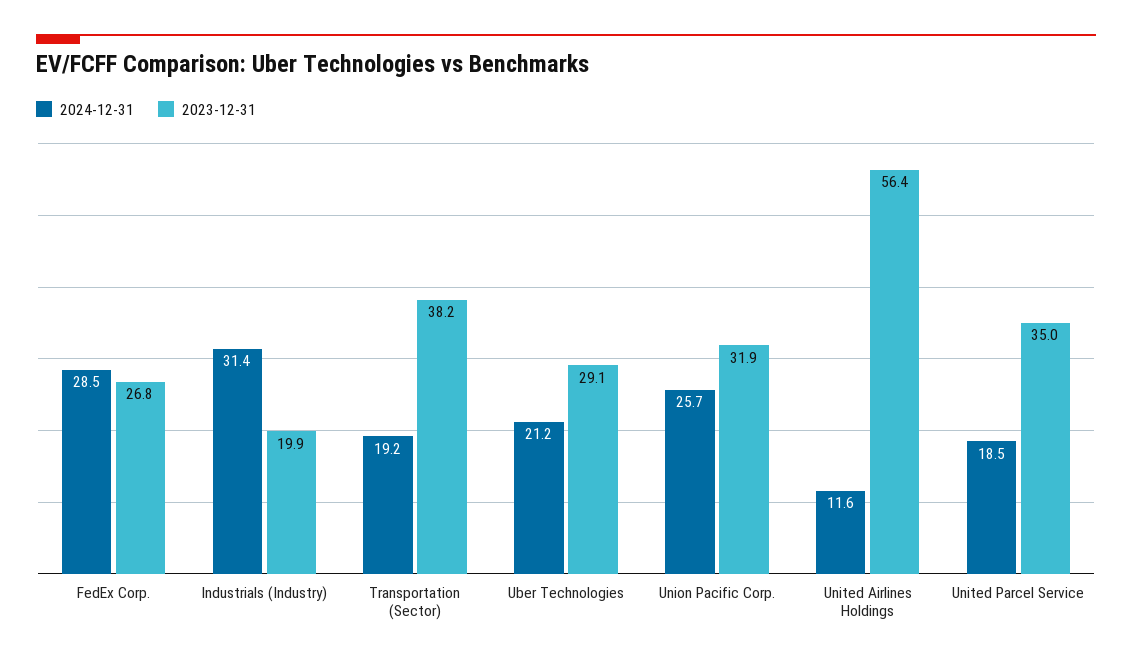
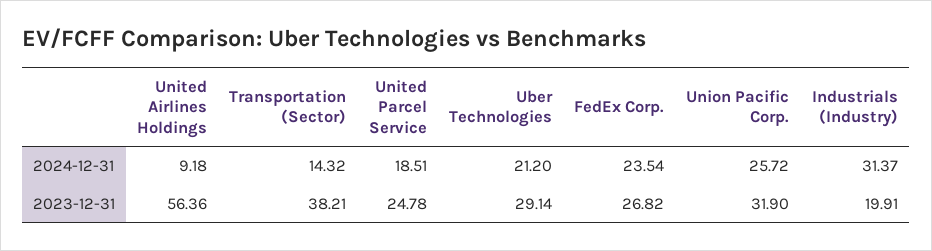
2024-12-31, FedEx Corp.: 28.5 -> 23.54
2024-12-31, Transportation (Sector): 19.2 -> 14.32
2024-12-31, United Airlines Holdings: 11.6 -> 9.18
2023-12-31, United Parcel Service: 35 -> 24.78

